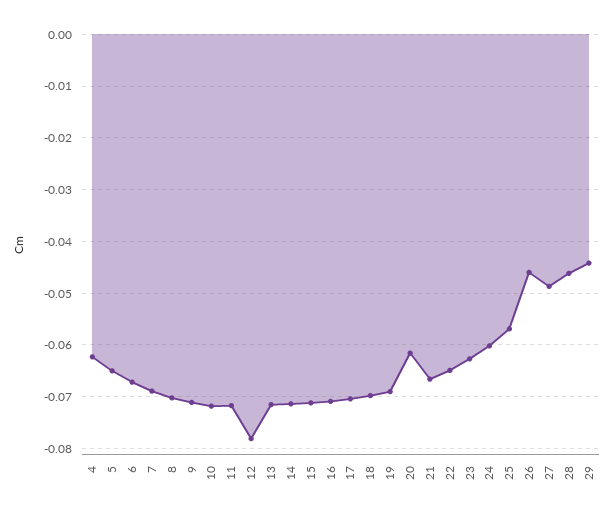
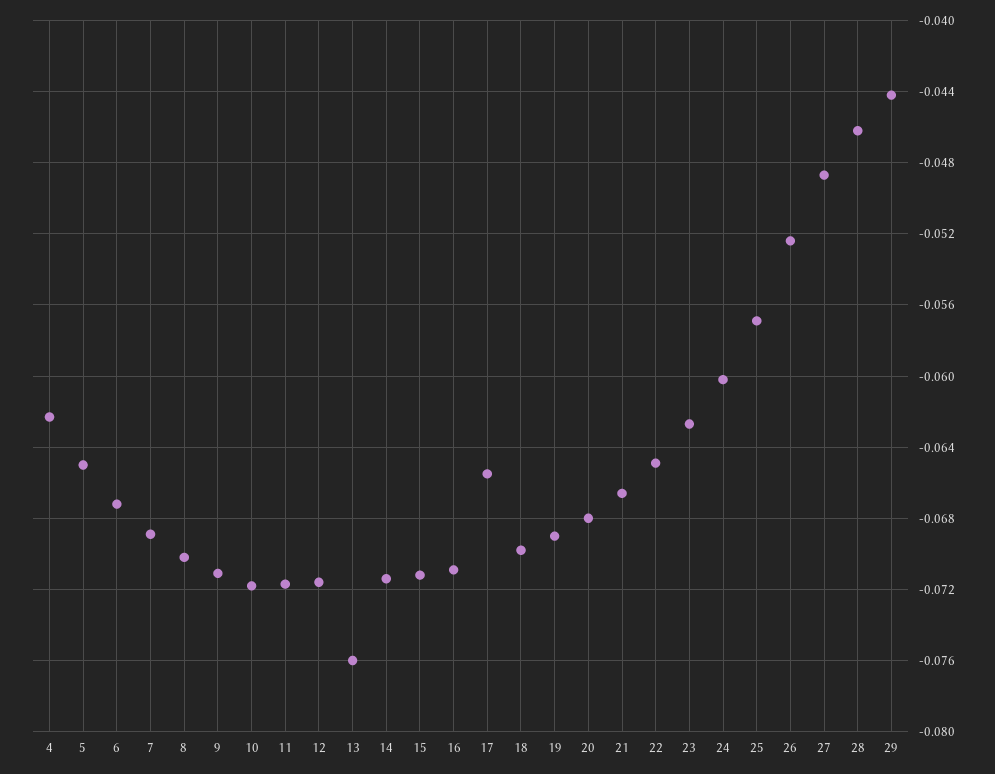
12: -0.078 -> -0.0715
13: -0.072 -> -0.076
17: -0.07 -> -0.0655
20: -0.062 -> -0.068
26: -0.046 -> -0.0525

